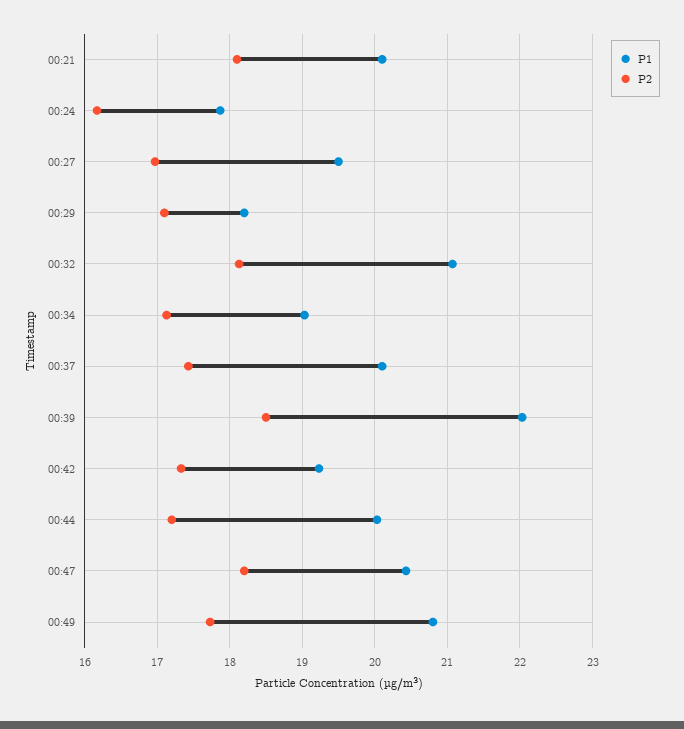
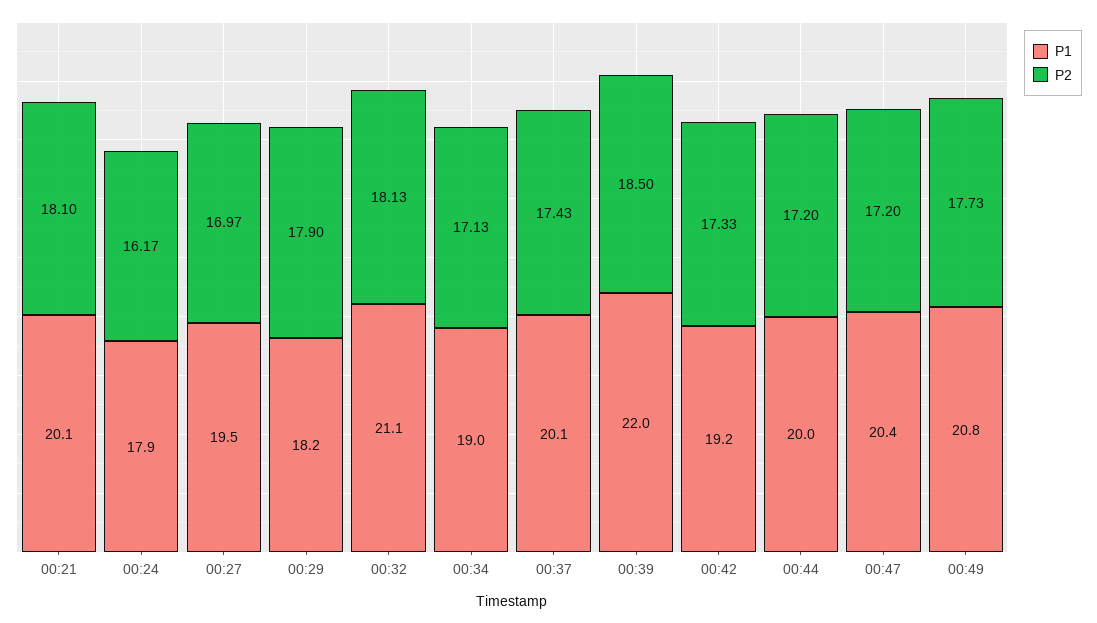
P2, 00:29: 17.1 -> 17.9
P2, 00:47: 18.2 -> 17.2

